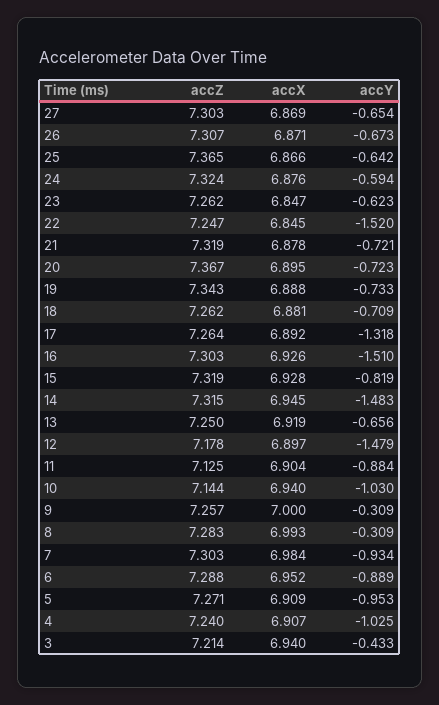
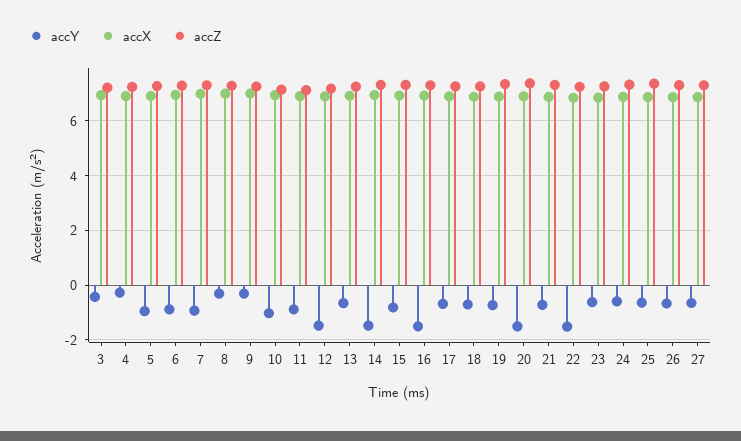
accY, 20: -0.723 -> -1.5
accY, 17: -1.318 -> -0.75
accY, 4: -1.025 -> -0.25

